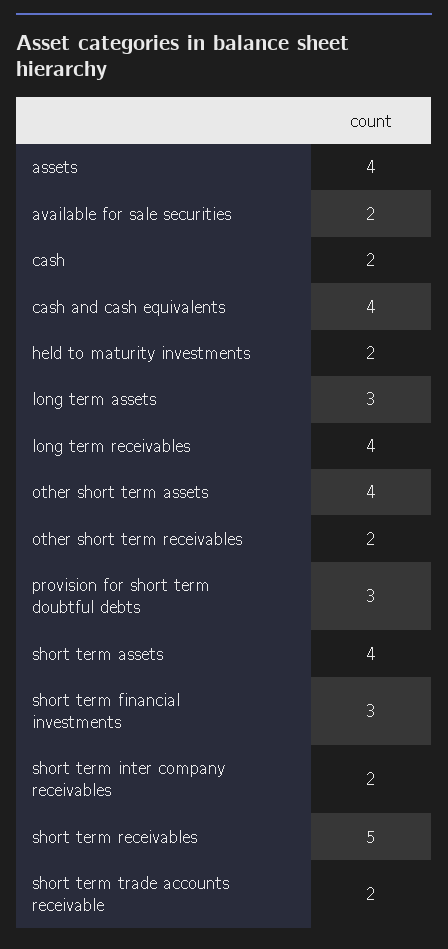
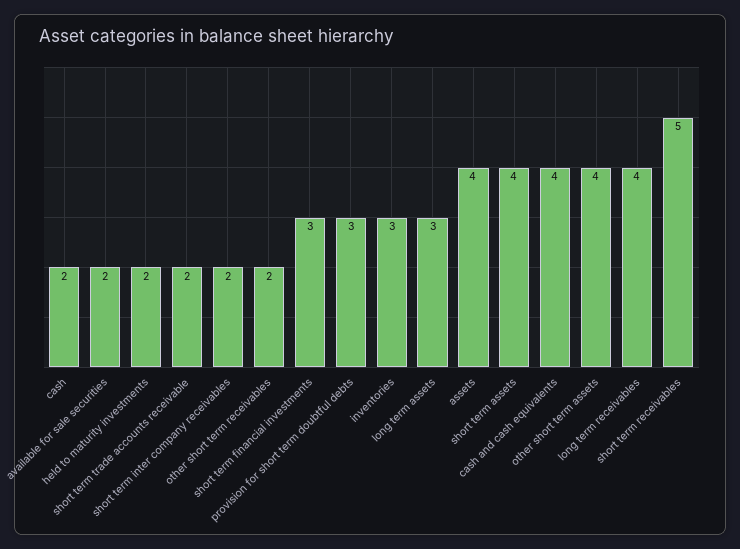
inventories: none -> 3

